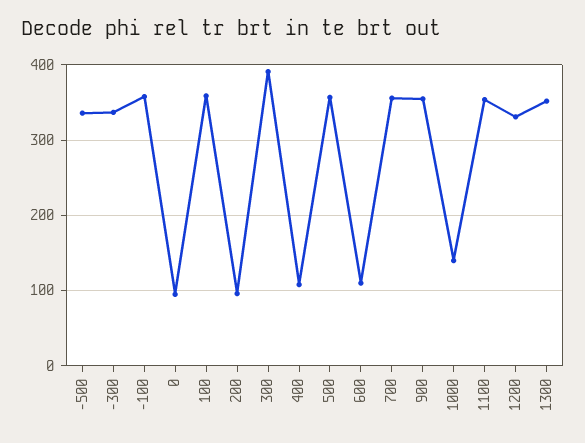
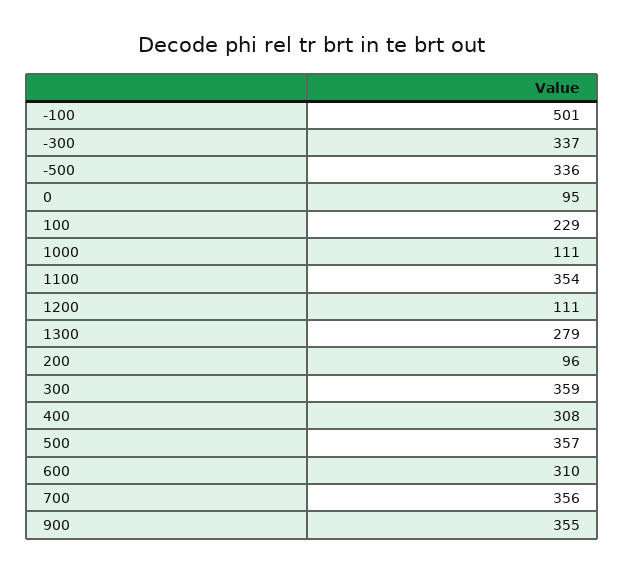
-100: 360 -> 501
100: 360 -> 229
300: 390 -> 359
400: 110 -> 308
600: 110 -> 310
1000: 140 -> 111
1200: 330 -> 111
1300: 350 -> 279

